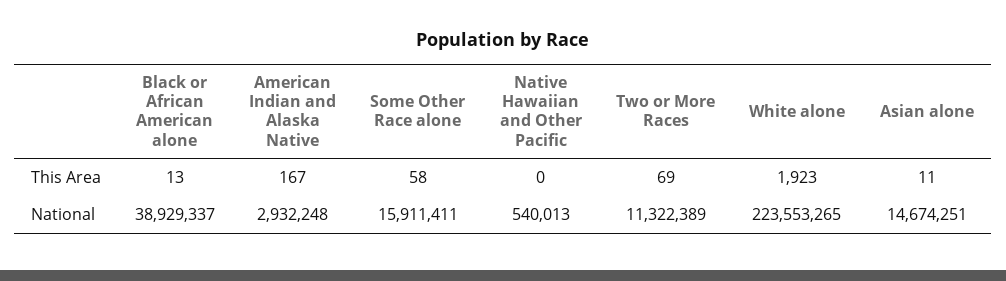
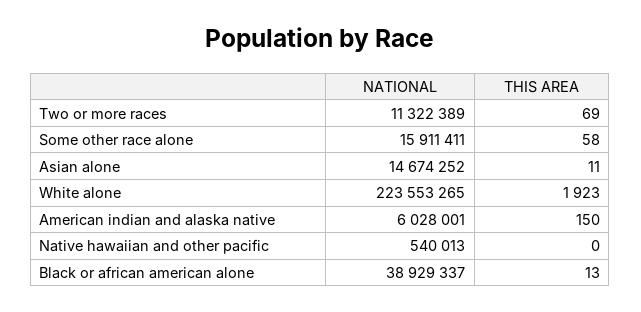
American Indian and Alaska Native, This Area: 167 -> 150
American Indian and Alaska Native, National: 2932248 -> 6028001
Asian alone, National: 14674251 -> 14674252

